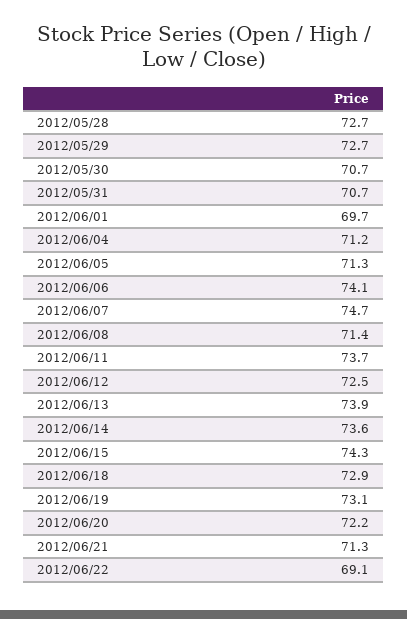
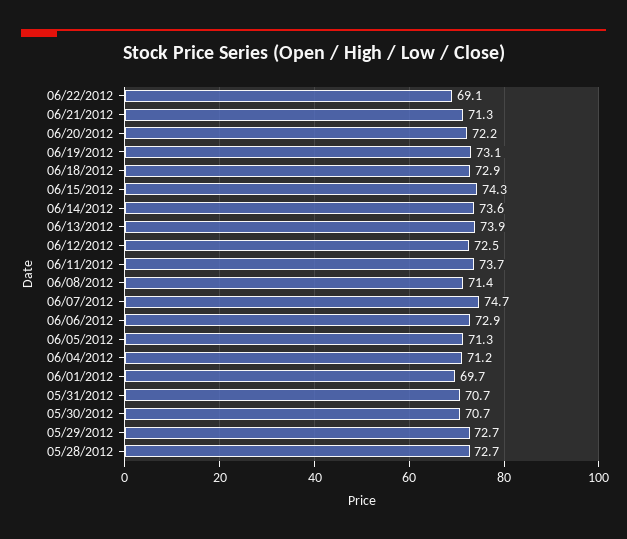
2012/06/06: 74.1 -> 72.9

